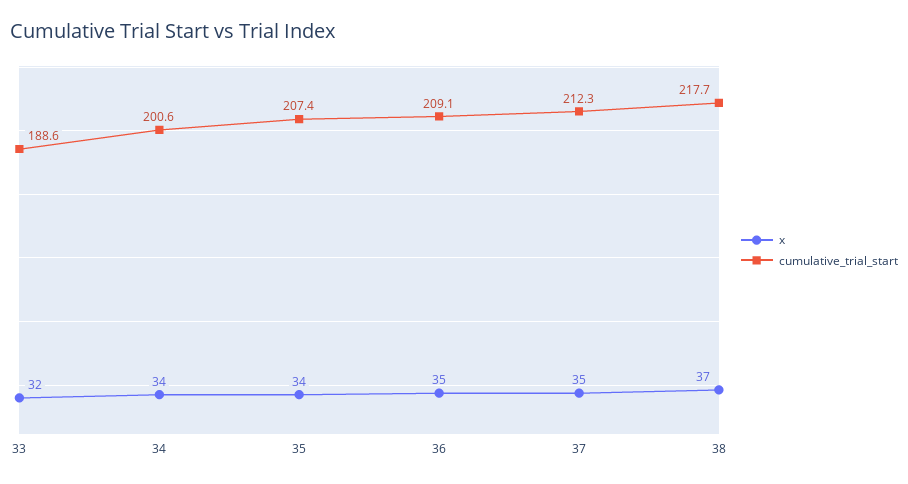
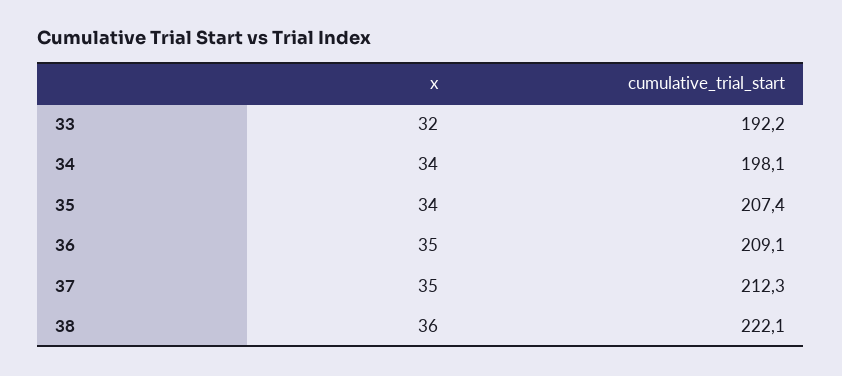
cumulative_trial_start, 33: 188.6 -> 192.2
cumulative_trial_start, 34: 200.6 -> 198.1
x, 38: 37 -> 36
cumulative_trial_start, 38: 217.7 -> 222.1

